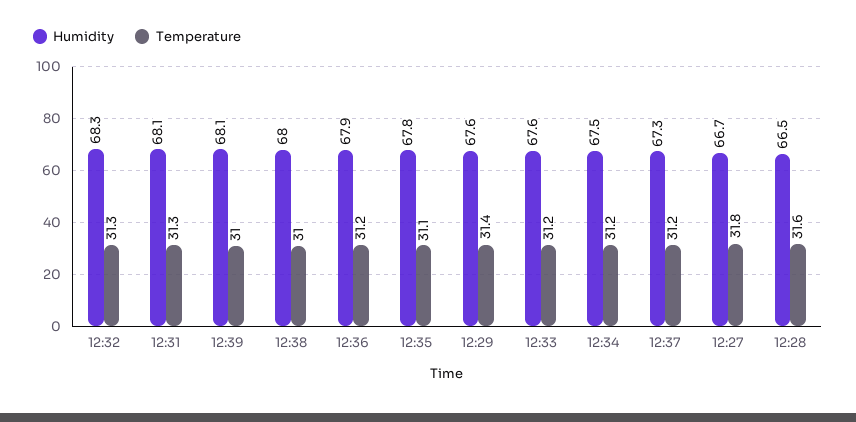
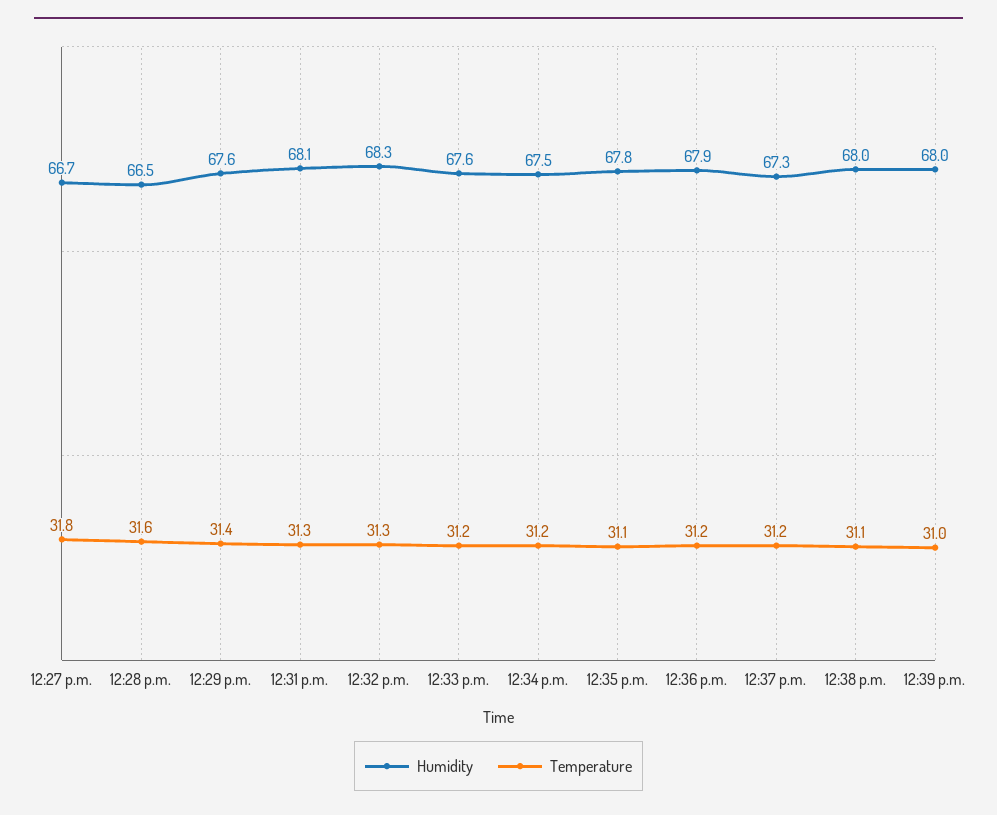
Humidity, 12:39: 68.1 -> 68
Temperature, 12:38: 31 -> 31.1

